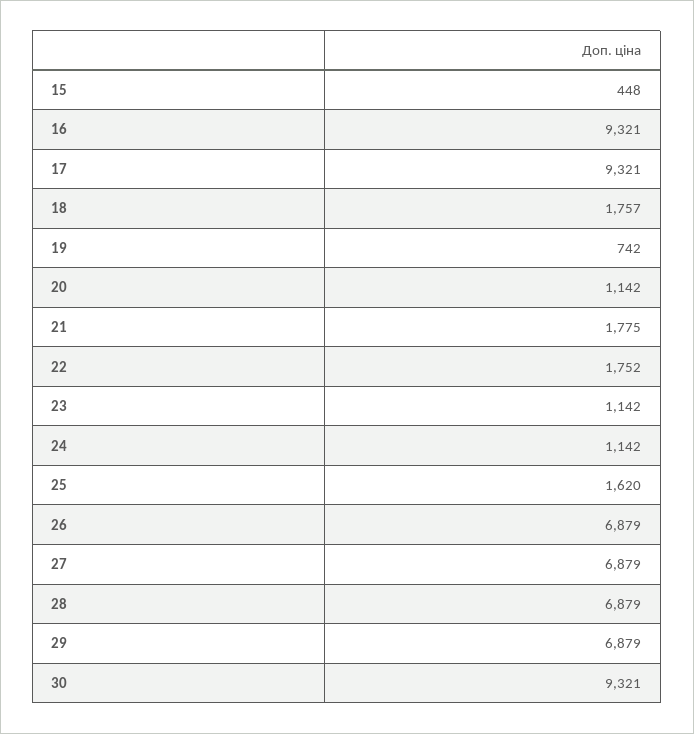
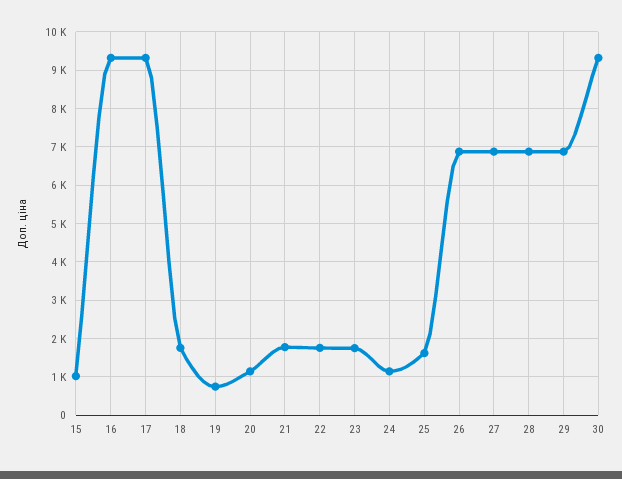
15: 448 -> 1000
23: 1142 -> 1800

